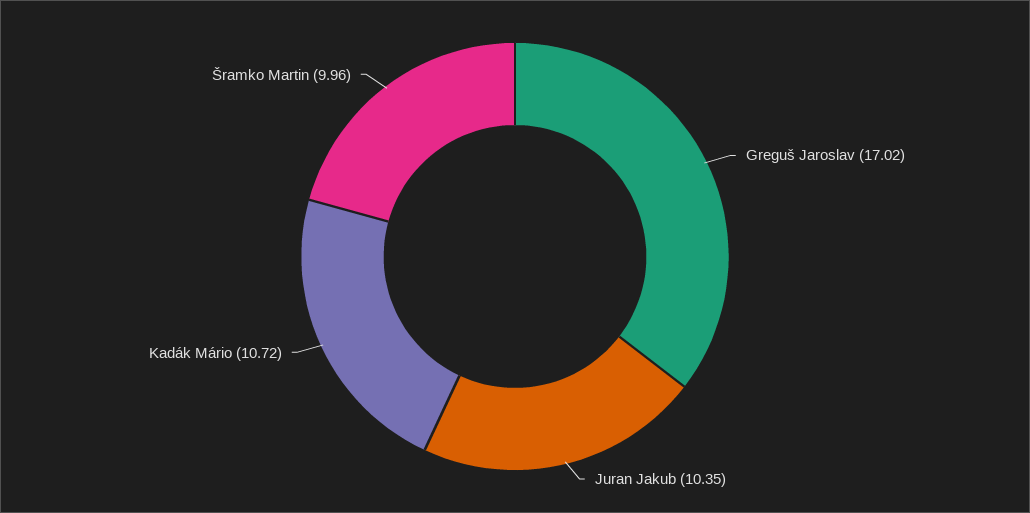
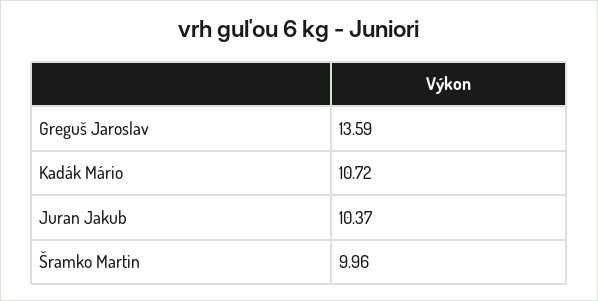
Greguš Jaroslav: 17.02 -> 13.59
Juran Jakub: 10.35 -> 10.37

